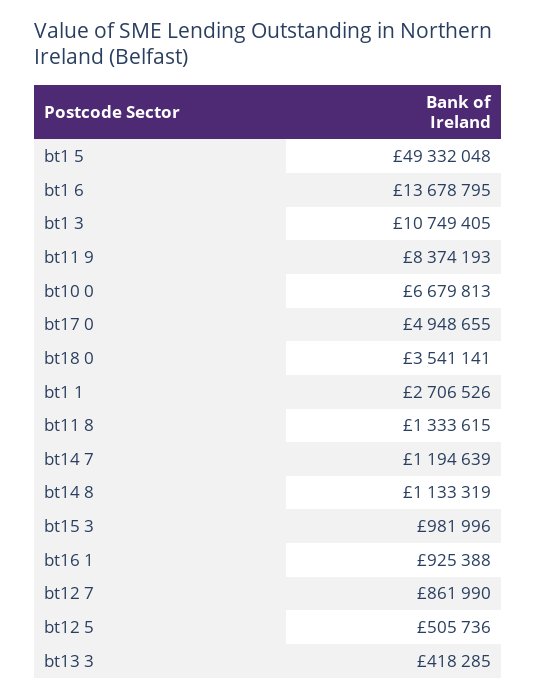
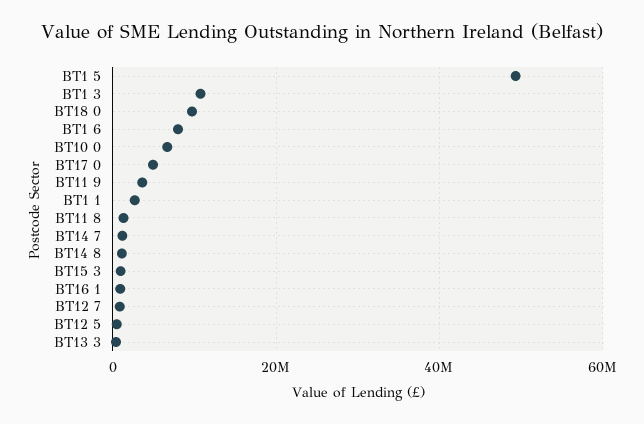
bt1 6: 13678795 -> 8000000
bt11 9: 8374193 -> 4000000
bt18 0: 3541141 -> 10000000

